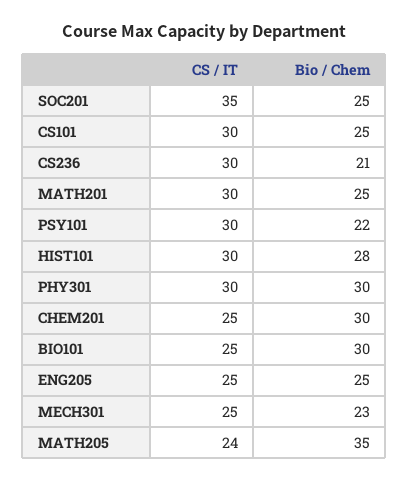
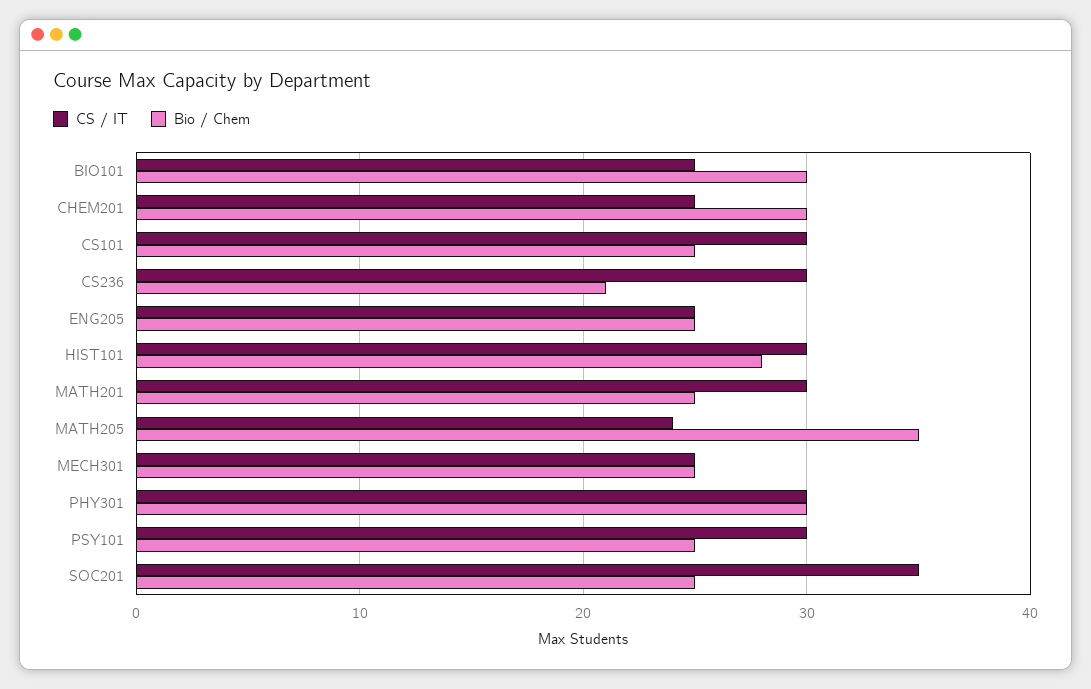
Bio / Chem, PSY101: 22 -> 25
Bio / Chem, MECH301: 23 -> 25

